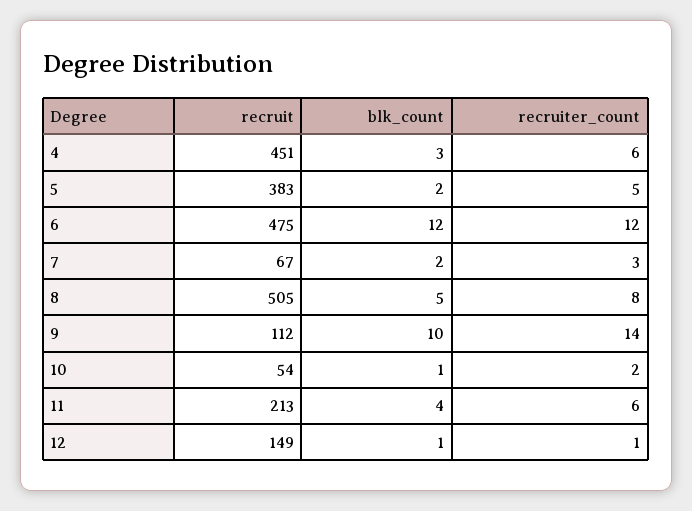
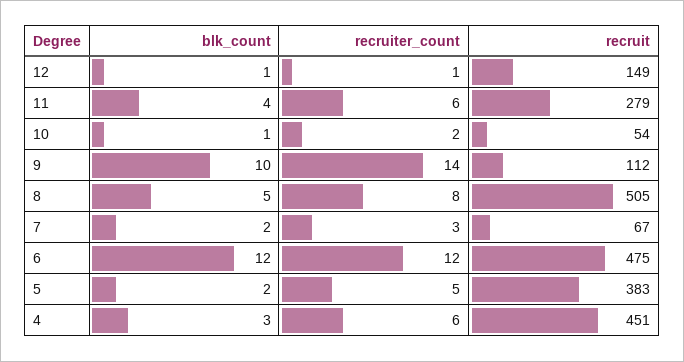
recruit, 11: 213 -> 279

